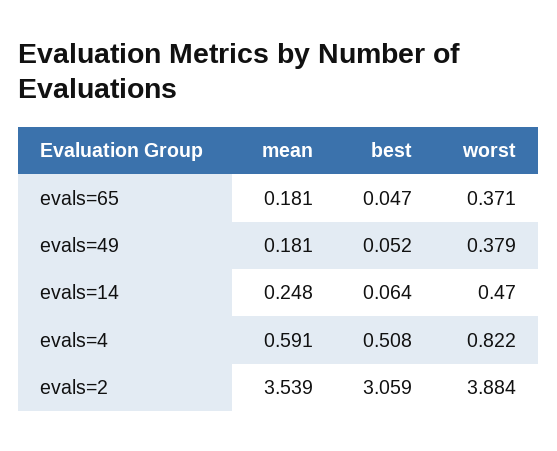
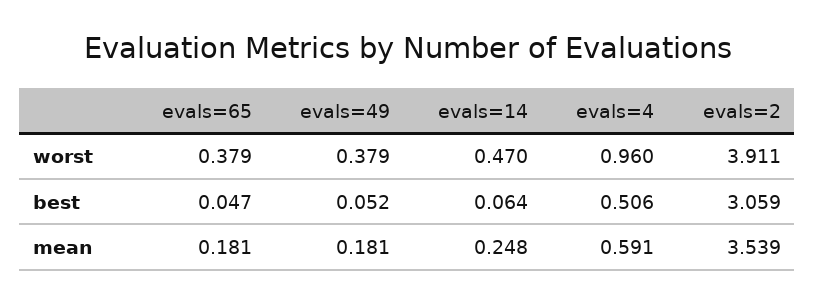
worst, evals=65: 0.371 -> 0.379
best, evals=4: 0.508 -> 0.506
worst, evals=4: 0.822 -> 0.96
worst, evals=2: 3.884 -> 3.911

